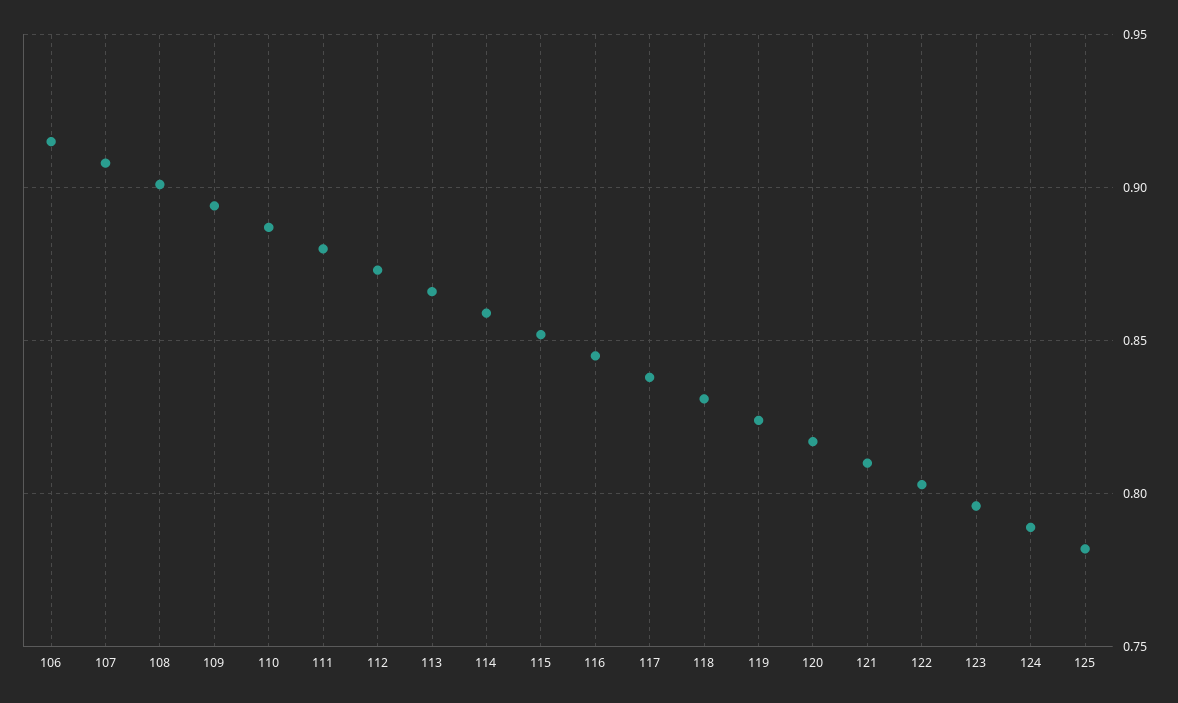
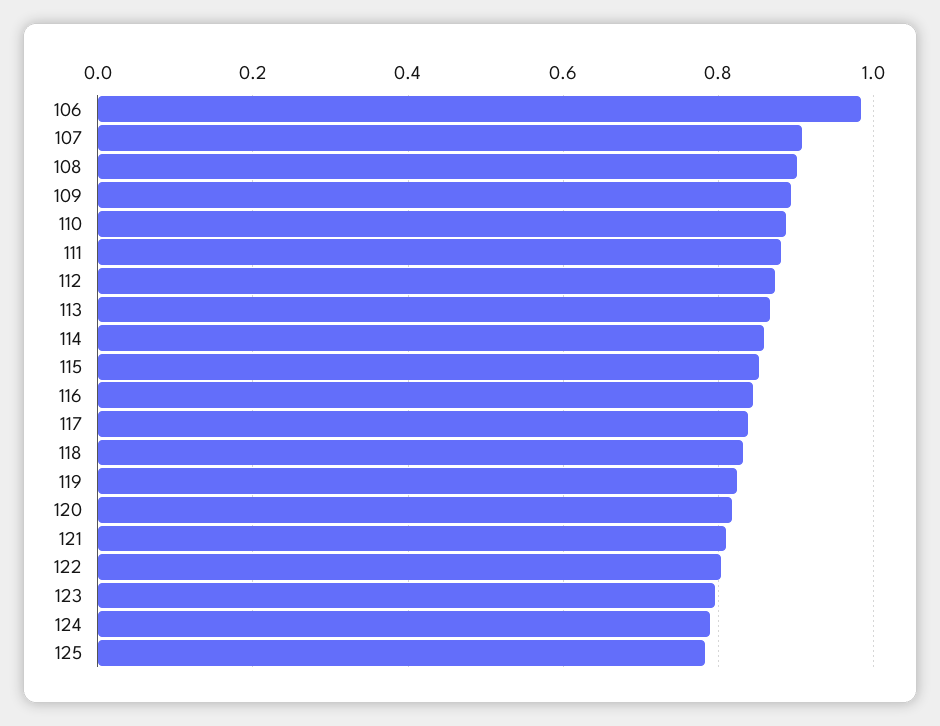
106: 0.915 -> 0.98

